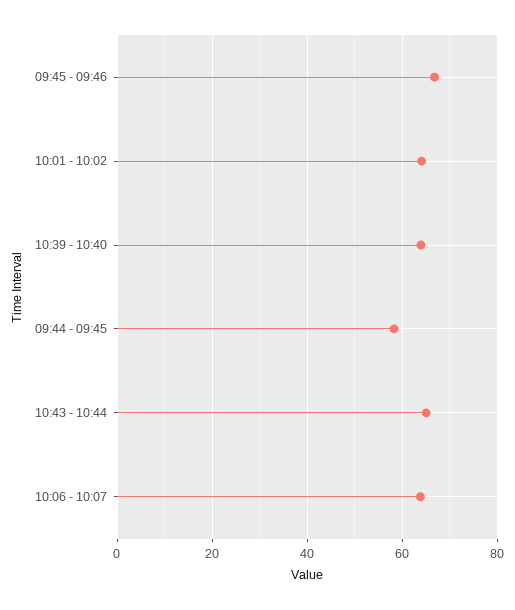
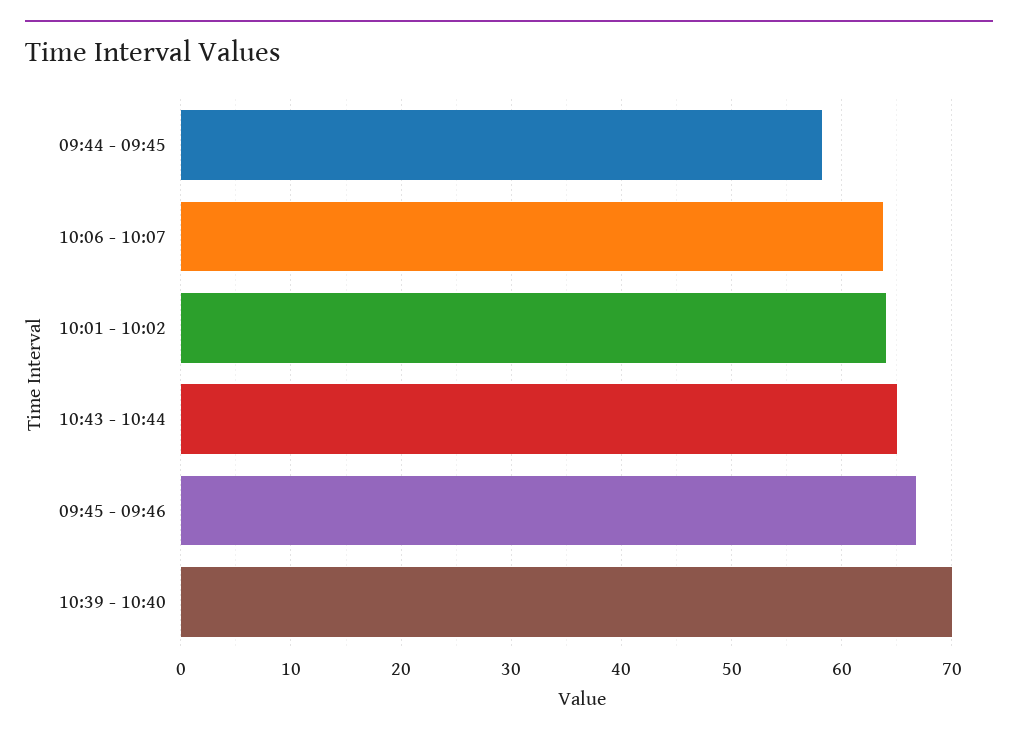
10:39 - 10:40: 64 -> 70

